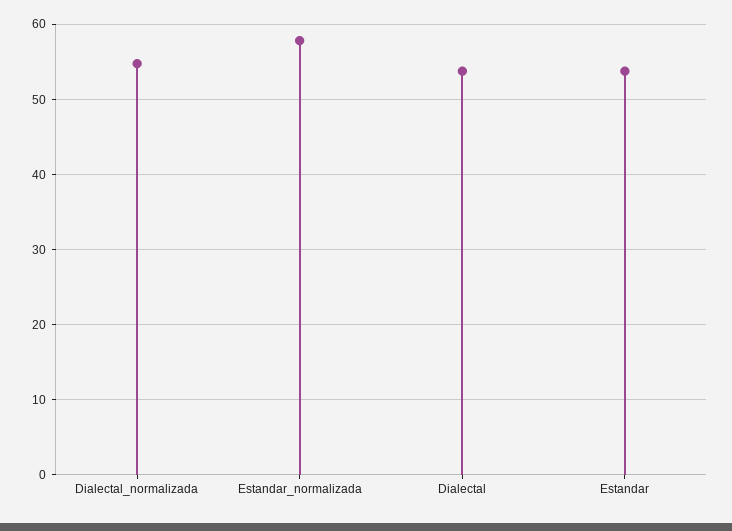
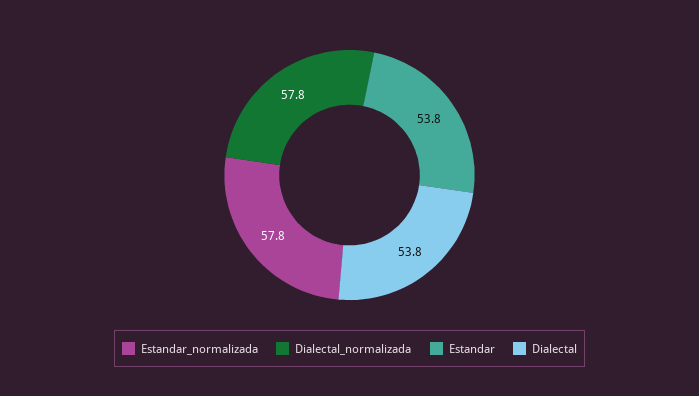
Dialectal_normalizada: 55 -> 57.8

